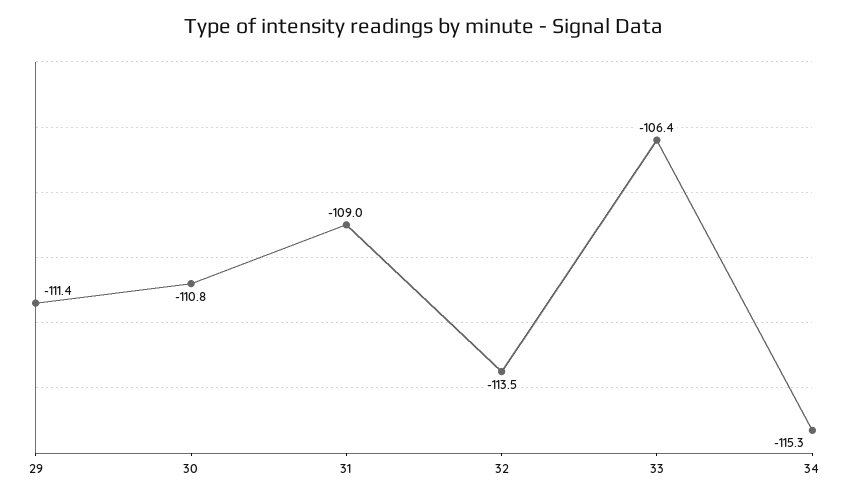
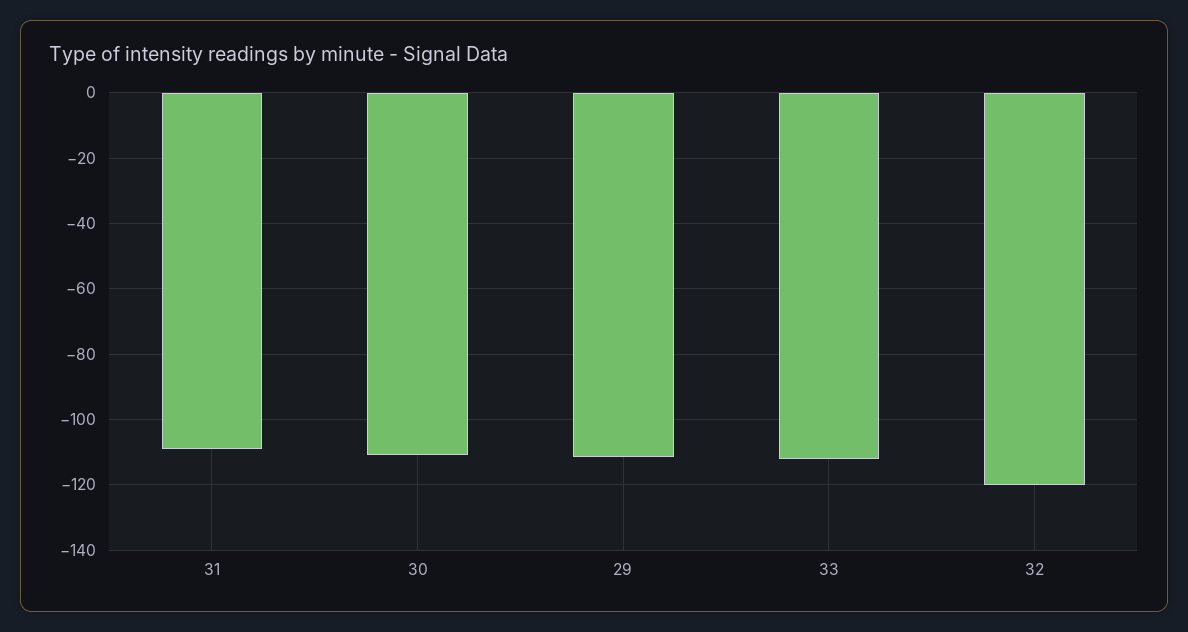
32: -113.5 -> -120
33: -106.4 -> -112
34: -115.3 -> none

